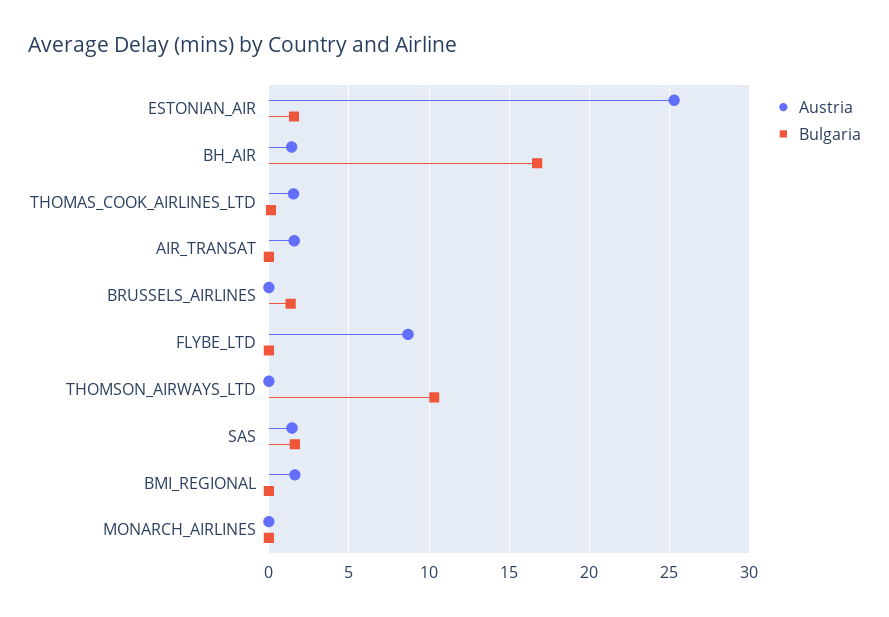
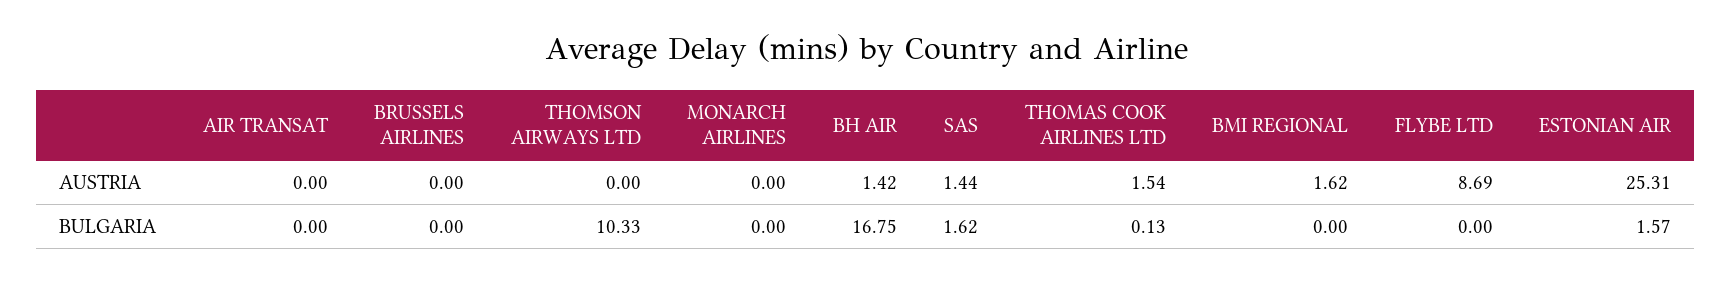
Austria, AIR_TRANSAT: 1.5 -> 0
Bulgaria, BRUSSELS_AIRLINES: 1.5 -> 0

